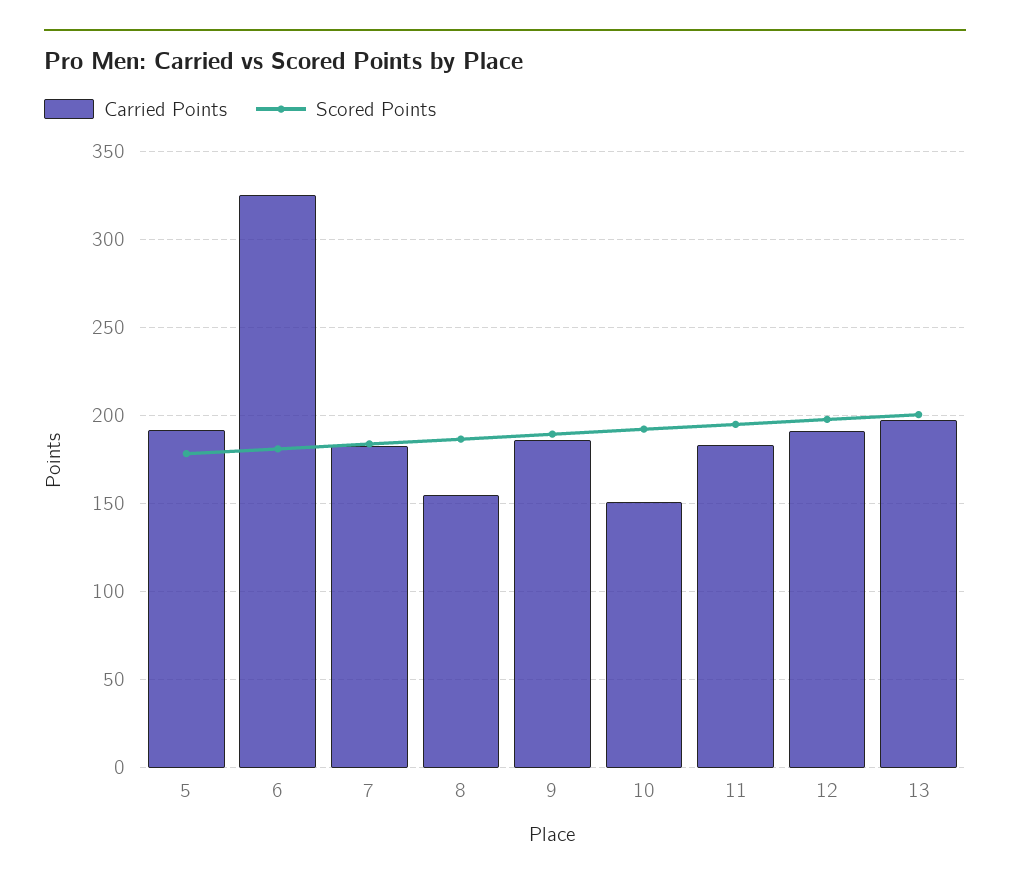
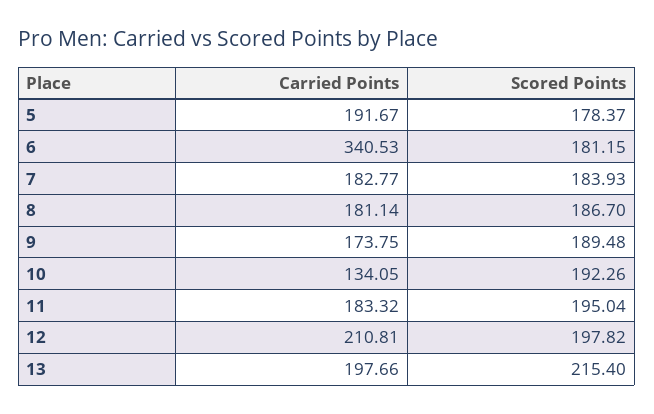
Carried Points, 6: 325 -> 340.53
Carried Points, 8: 155 -> 181.14
Carried Points, 9: 185 -> 173.75
Carried Points, 10: 150 -> 134.05
Carried Points, 12: 190 -> 210.81
Scored Points, 13: 200 -> 215.4

